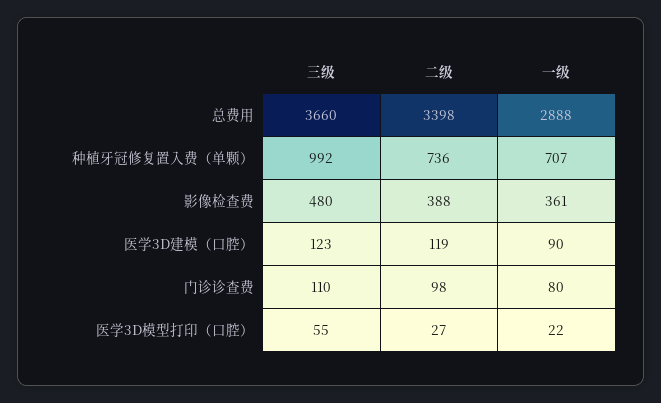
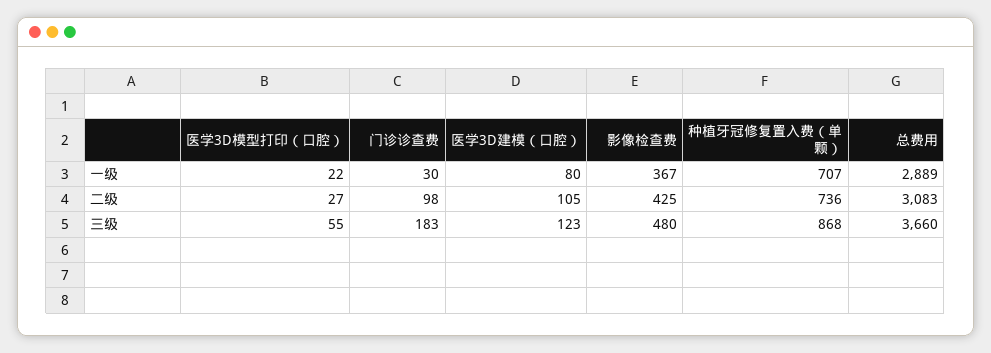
二级, 总费用: 3398 -> 3083
一级, 总费用: 2888 -> 2889
三级, 种植牙冠修复置入费（单颗）: 992 -> 868
二级, 影像检查费: 388 -> 425
一级, 影像检查费: 361 -> 367
二级, 医学3D建模（口腔）: 119 -> 105
一级, 医学3D建模（口腔）: 90 -> 80
三级, 门诊诊查费: 110 -> 183
一级, 门诊诊查费: 80 -> 30

